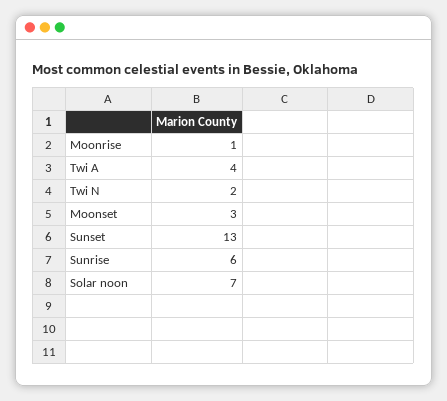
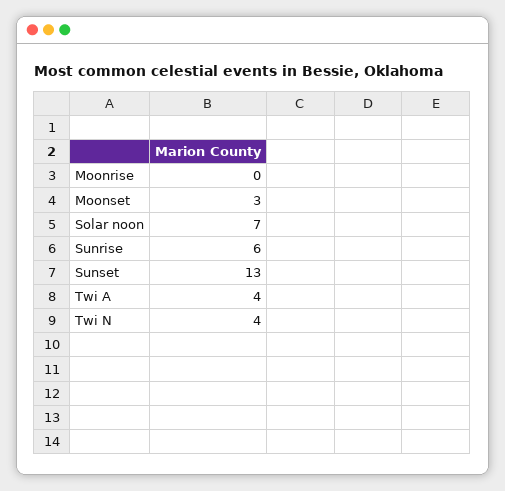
Moonrise: 1 -> 0
Twi N: 2 -> 4

